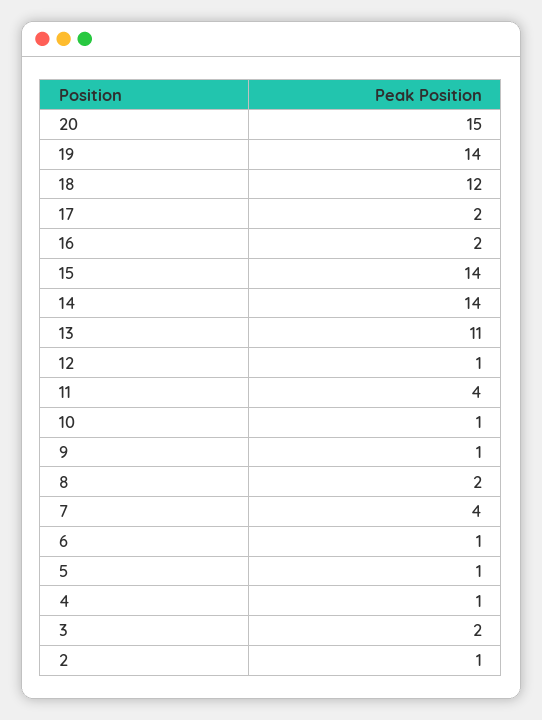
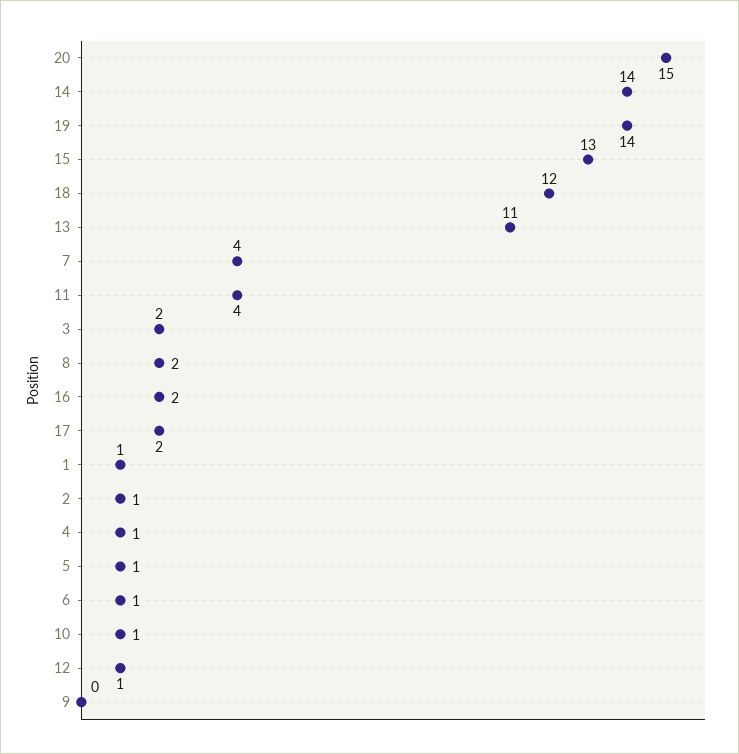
15: 14 -> 13
9: 1 -> 0
1: none -> 1

